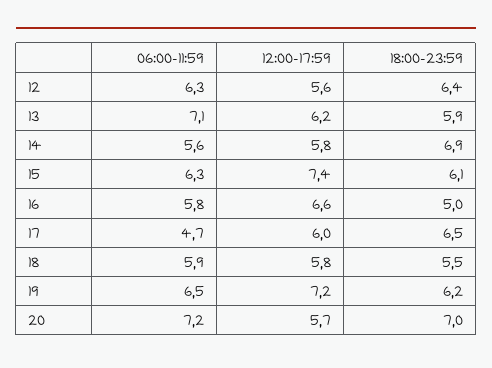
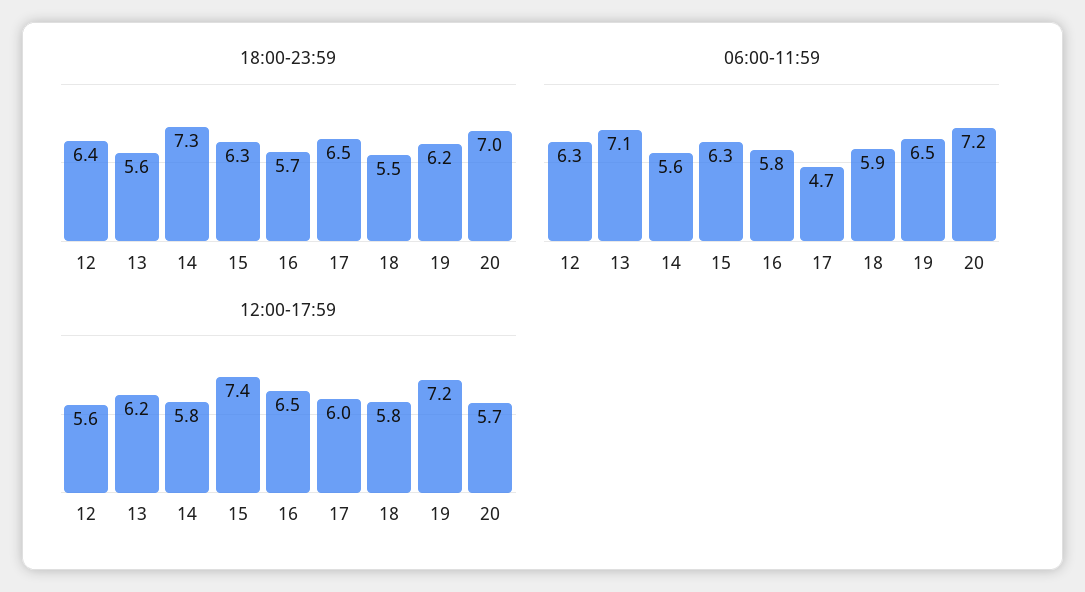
18:00-23:59, 13: 5.9 -> 5.6
18:00-23:59, 14: 6.9 -> 7.3
18:00-23:59, 15: 6.1 -> 6.3
12:00-17:59, 16: 6.6 -> 6.5
18:00-23:59, 16: 5 -> 5.7

